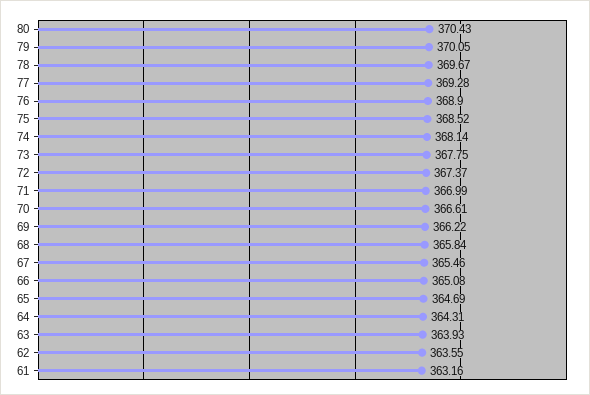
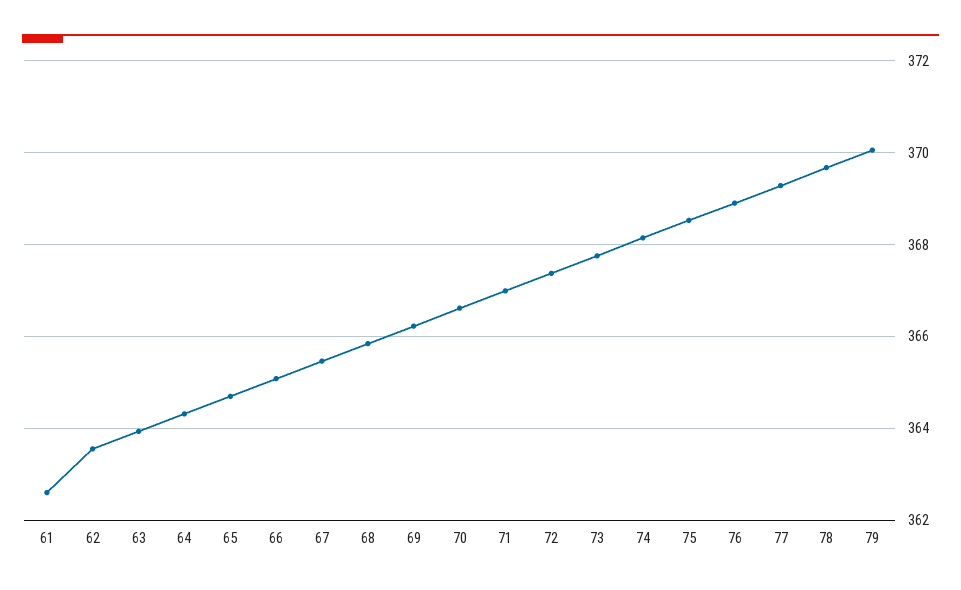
80: 370.43 -> none
61: 363.16 -> 362.6

